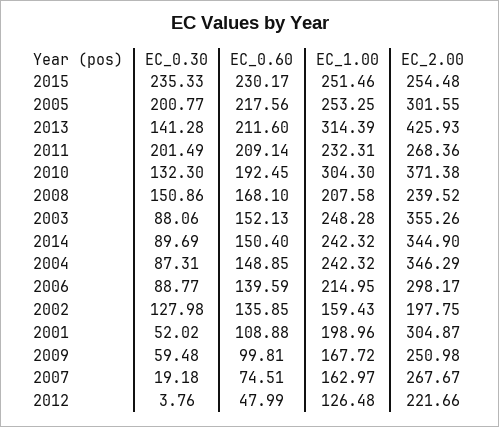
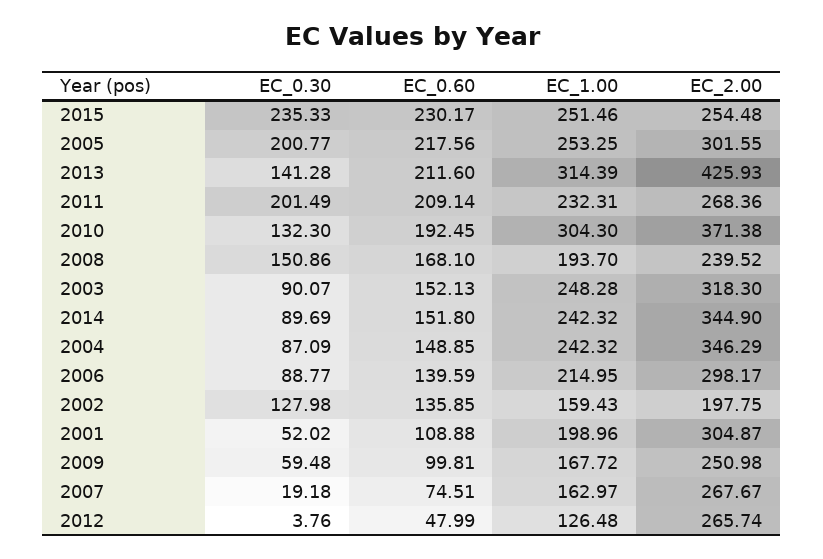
EC_1.00, 2008: 207.58 -> 193.7
EC_0.30, 2003: 88.06 -> 90.07
EC_2.00, 2003: 355.26 -> 318.3
EC_0.60, 2014: 150.4 -> 151.8
EC_0.30, 2004: 87.31 -> 87.09
EC_2.00, 2012: 221.66 -> 265.74

